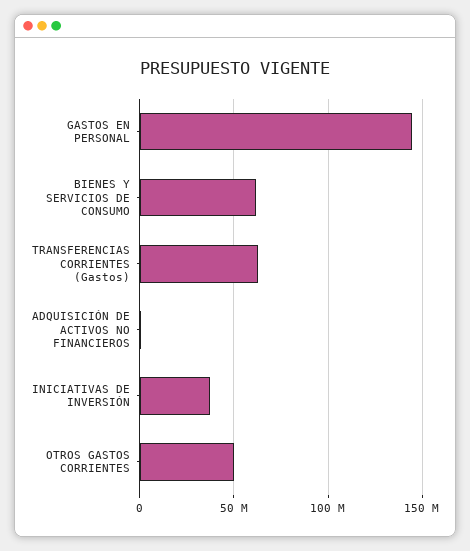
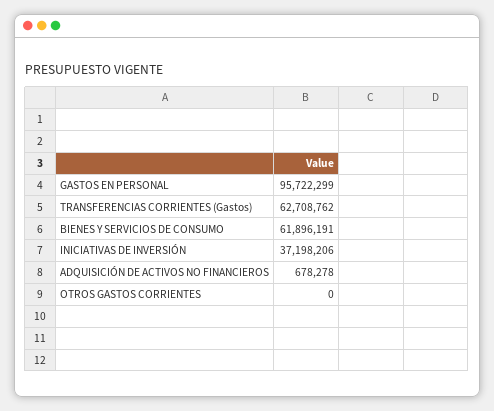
GASTOS EN PERSONAL: 145000000 -> 95722299
OTROS GASTOS CORRIENTES: 50000000 -> 0

